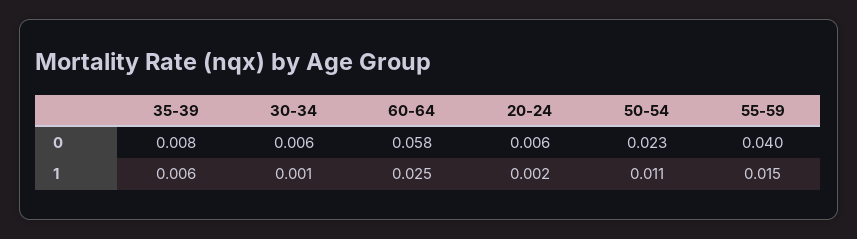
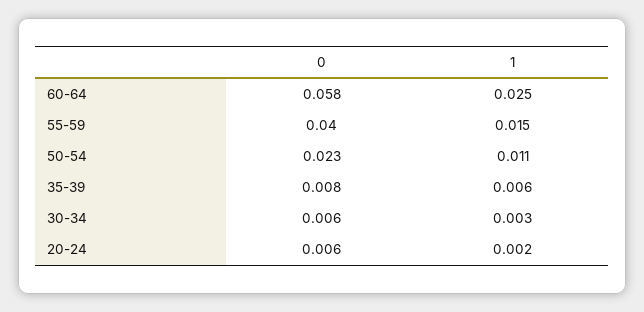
30-34, 1: 0.001 -> 0.003

